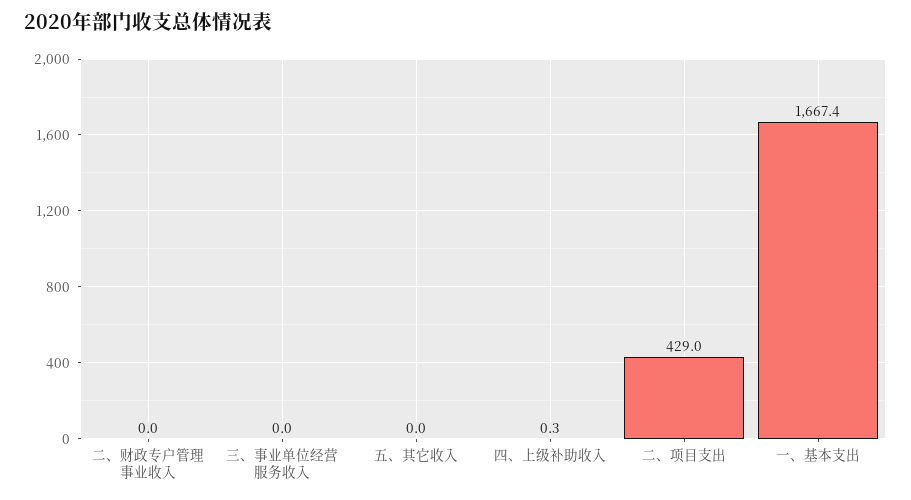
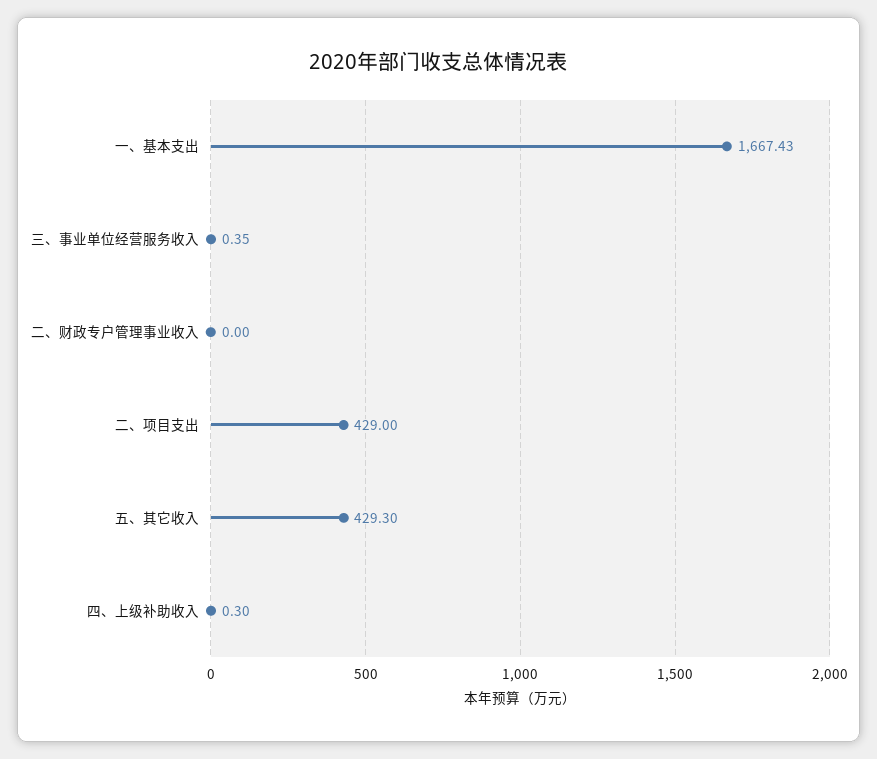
三、事业单位经营服务收入: 0 -> 0.35
五、其它收入: 0 -> 429.3

